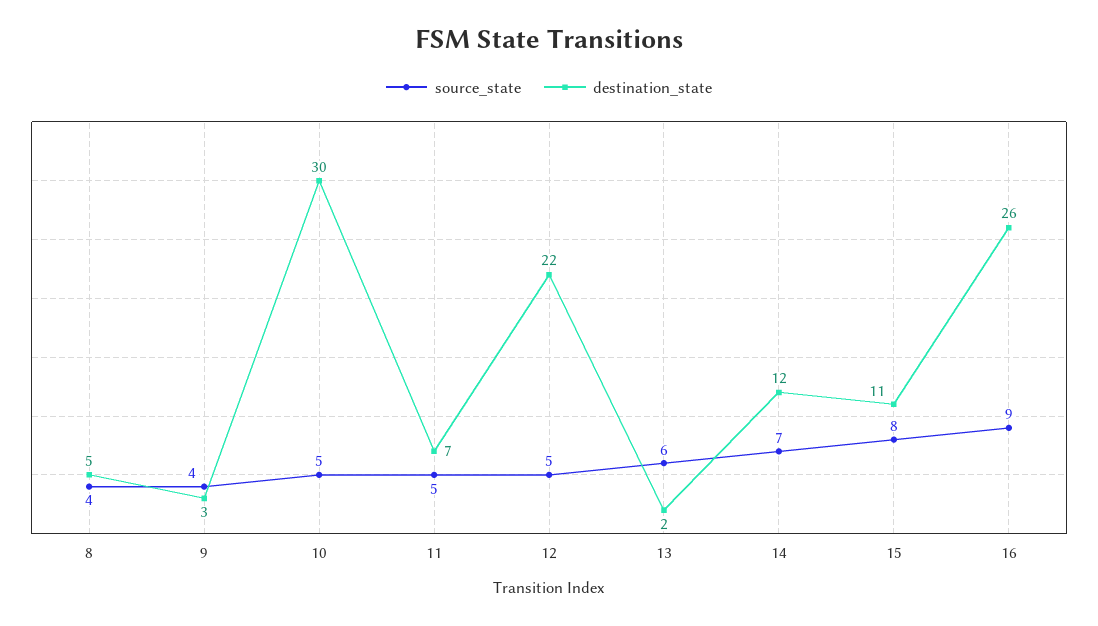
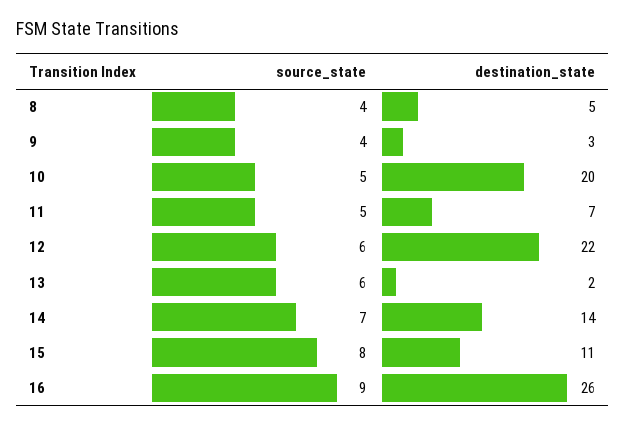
destination_state, 10: 30 -> 20
source_state, 12: 5 -> 6
destination_state, 14: 12 -> 14

